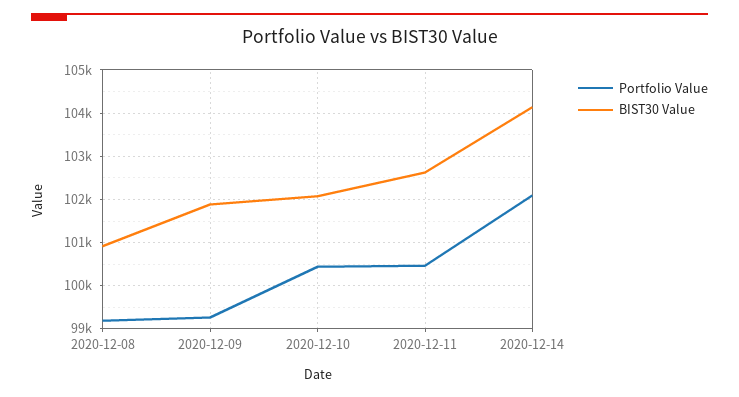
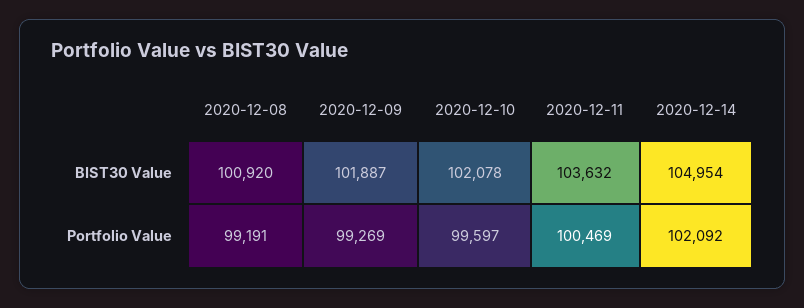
Portfolio Value, 2020-12-10: 100400 -> 99597
BIST30 Value, 2020-12-11: 102600 -> 103632
BIST30 Value, 2020-12-14: 104200 -> 104954

